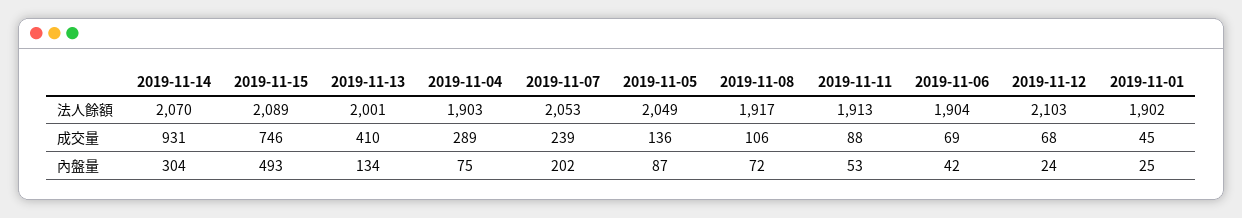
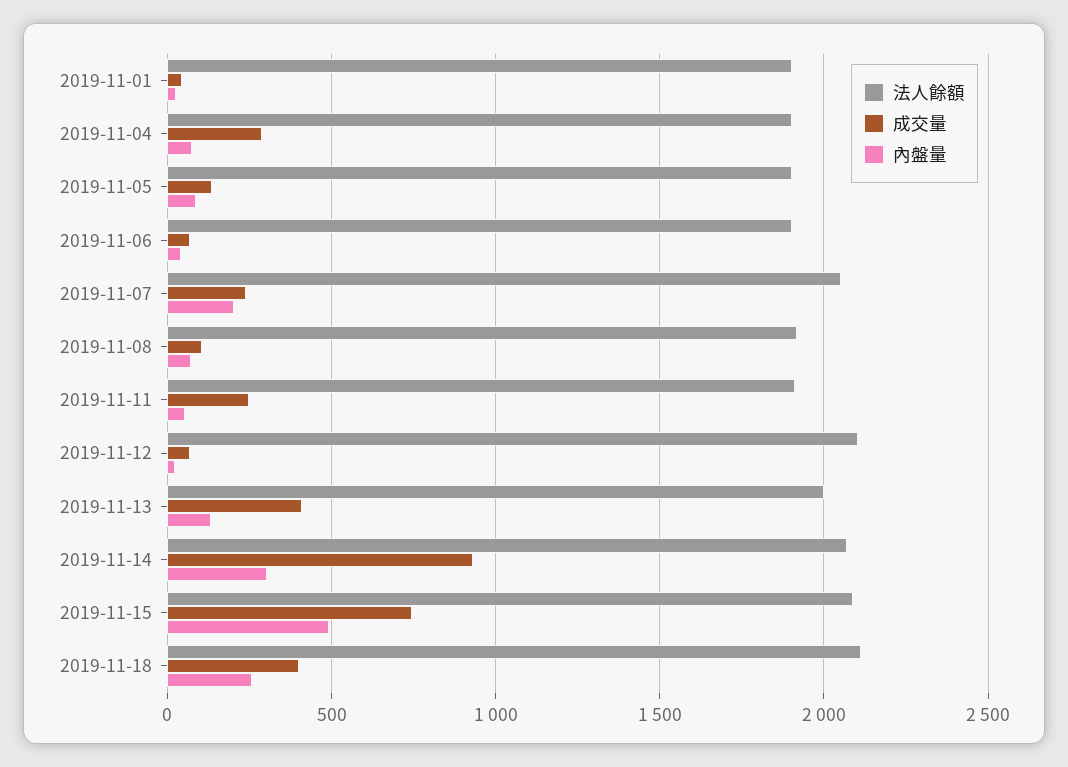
法人餘額, 2019-11-05: 2049 -> 1900
成交量, 2019-11-11: 88 -> 250
法人餘額, 2019-11-18: none -> 2100
成交量, 2019-11-18: none -> 400
內盤量, 2019-11-18: none -> 250

